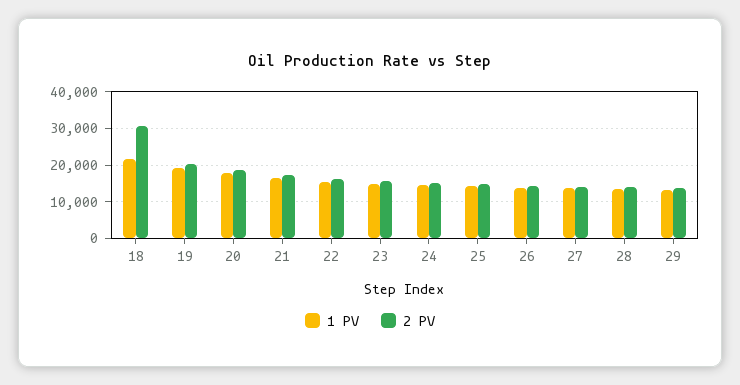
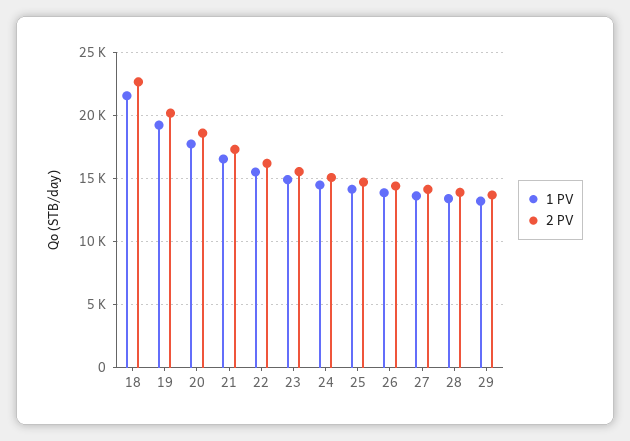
2 PV, 18: 30000 -> 22500

